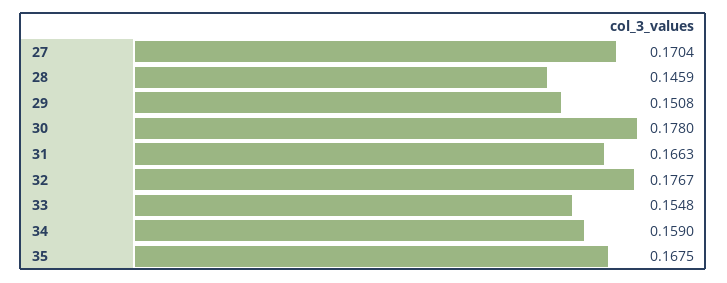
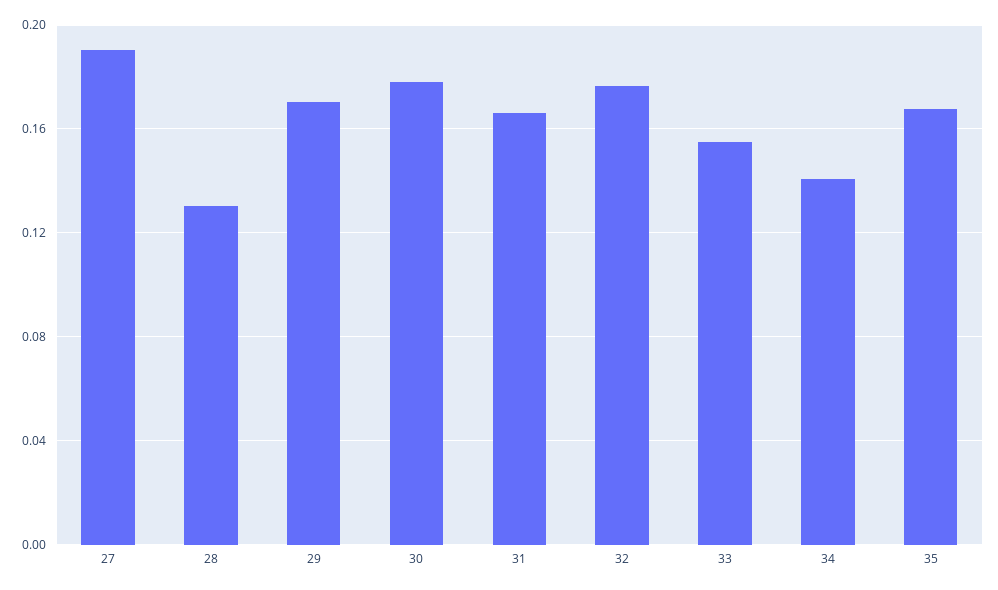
27: 0.1704 -> 0.19
28: 0.1459 -> 0.13
29: 0.1508 -> 0.17
34: 0.159 -> 0.14

